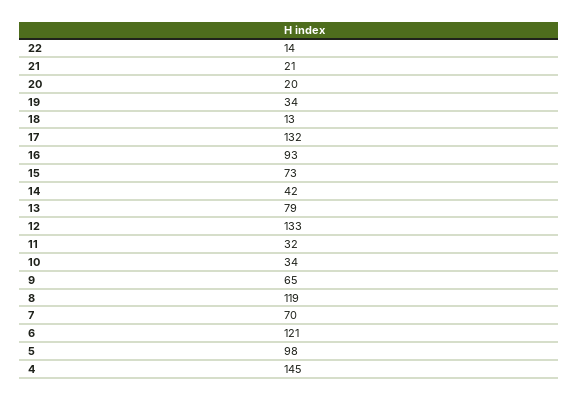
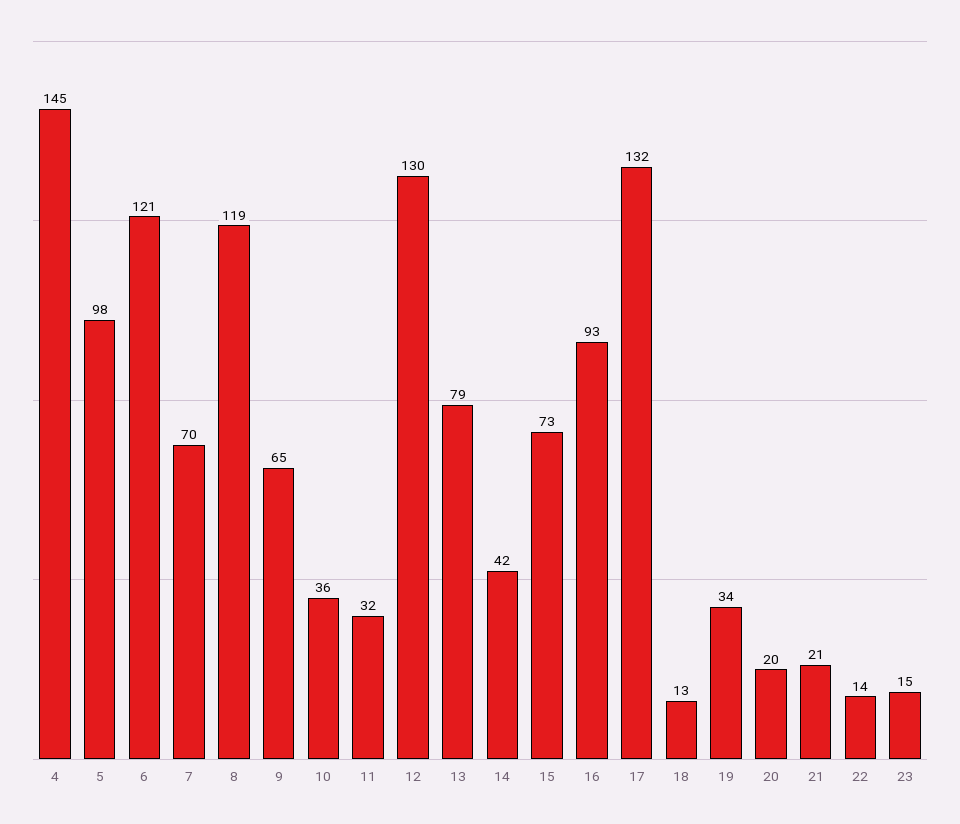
12: 133 -> 130
10: 34 -> 36
23: none -> 15

